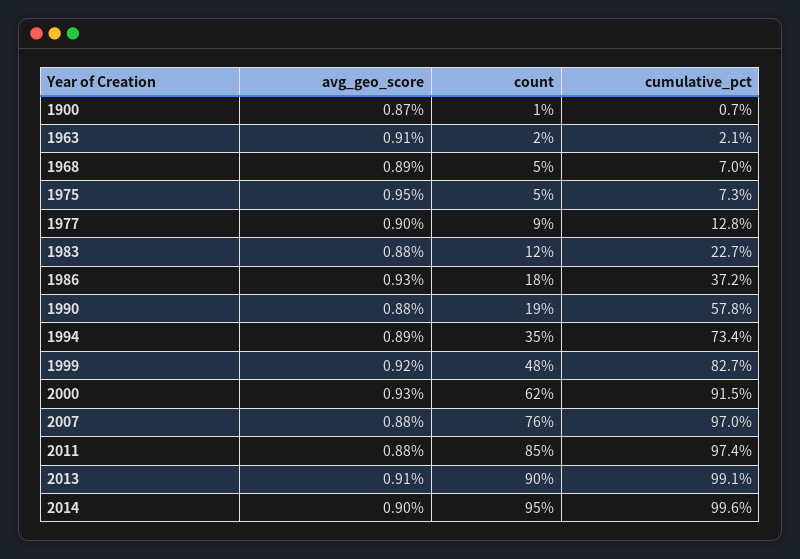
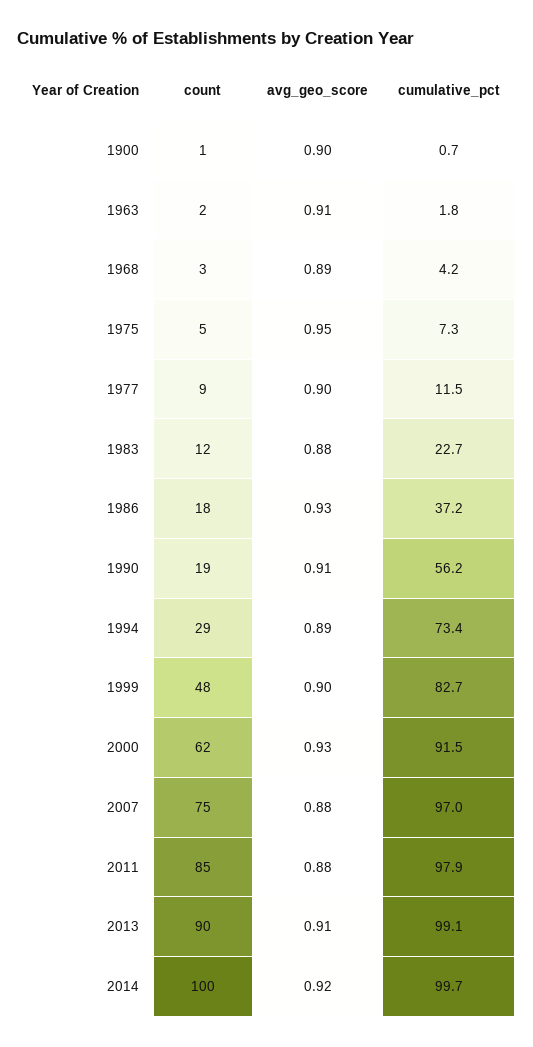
avg_geo_score, 1900: 0.87 -> 0.9
cumulative_pct, 1963: 2.1 -> 1.8
count, 1968: 5 -> 3
cumulative_pct, 1968: 7 -> 4.2
cumulative_pct, 1977: 12.8 -> 11.5
avg_geo_score, 1990: 0.88 -> 0.91
cumulative_pct, 1990: 57.8 -> 56.2
count, 1994: 35 -> 29
avg_geo_score, 1999: 0.92 -> 0.9
count, 2007: 76 -> 75
cumulative_pct, 2011: 97.4 -> 97.9
avg_geo_score, 2014: 0.9 -> 0.92
count, 2014: 95 -> 100
cumulative_pct, 2014: 99.6 -> 99.7

